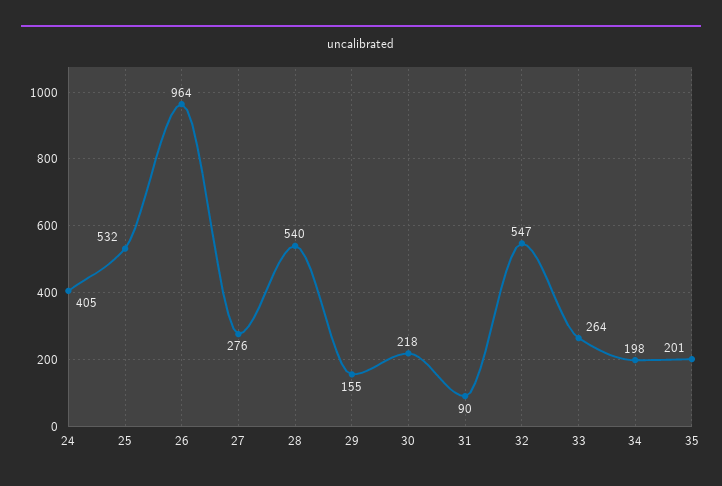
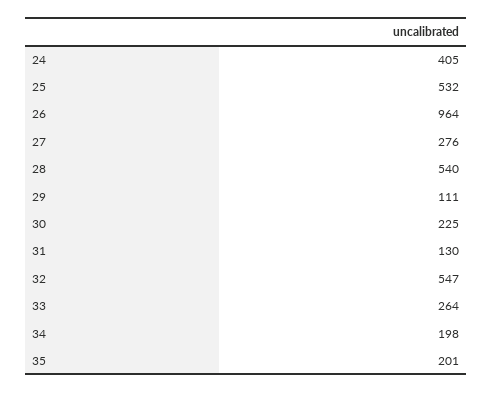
29: 155 -> 111
30: 218 -> 225
31: 90 -> 130

